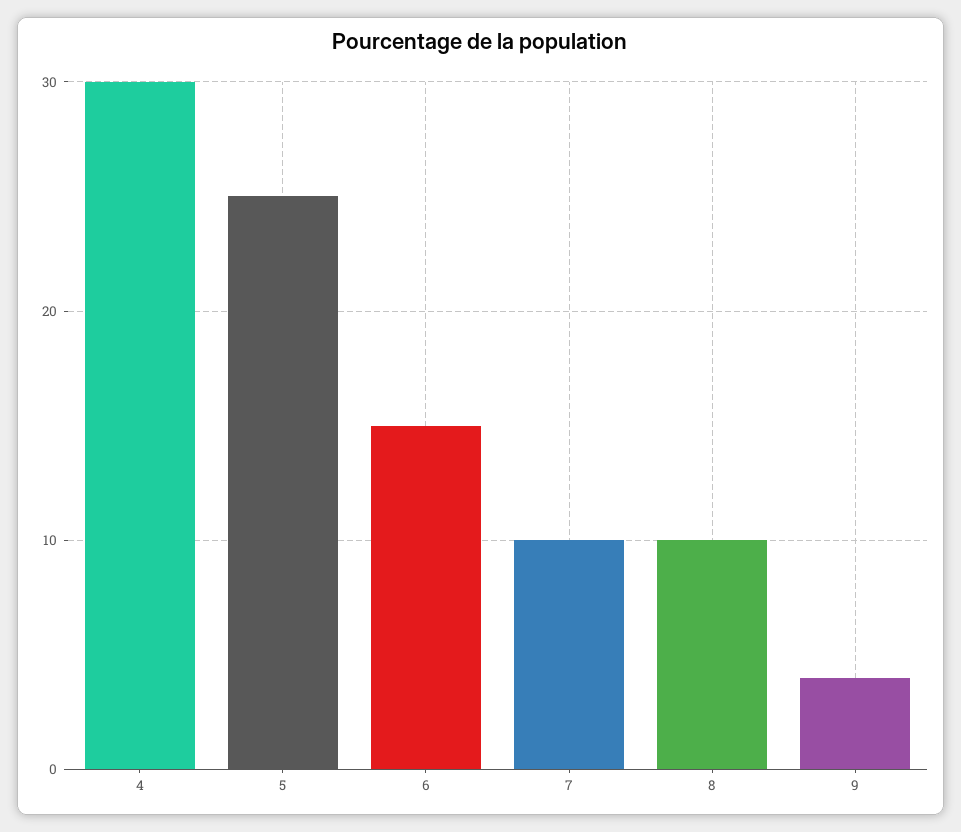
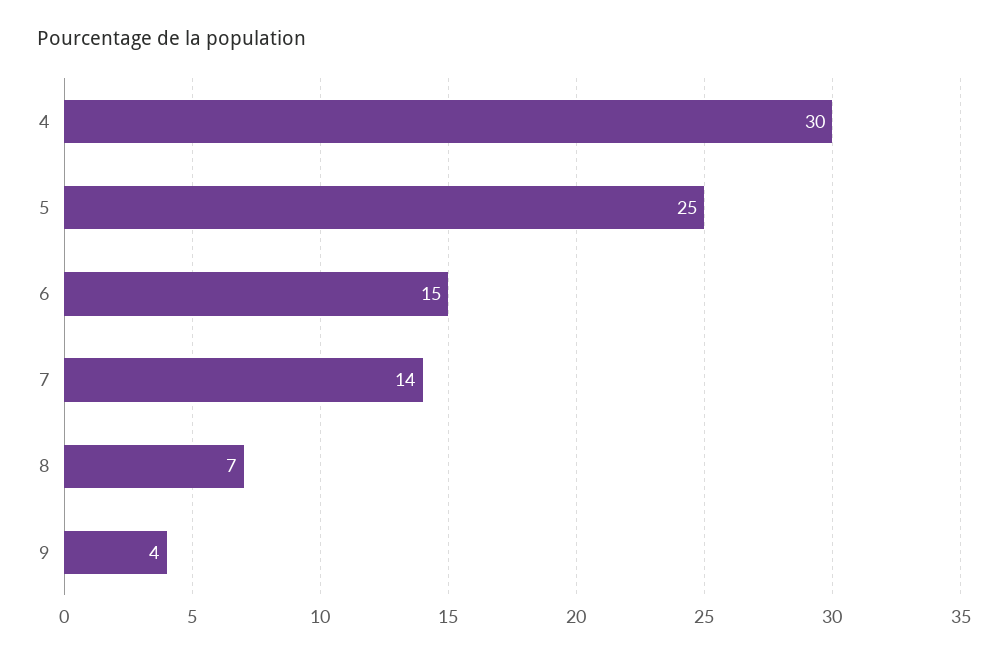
7: 10 -> 14
8: 10 -> 7

